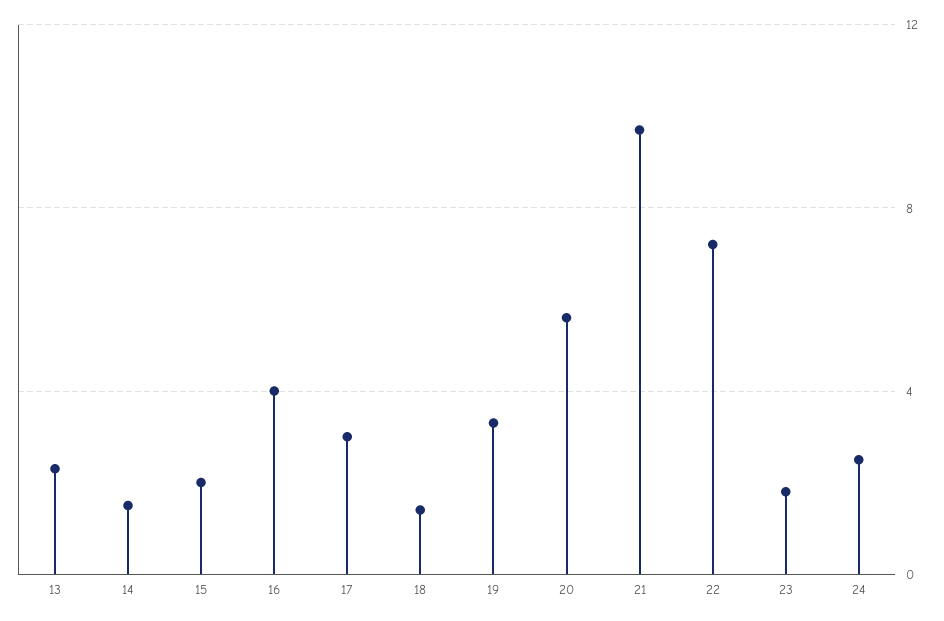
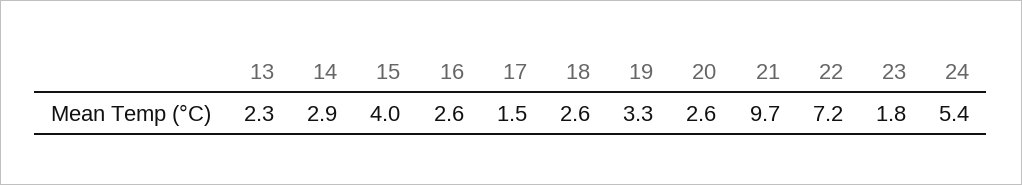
14: 1.5 -> 2.9
15: 2 -> 4
16: 4 -> 2.6
17: 3 -> 1.5
18: 1.5 -> 2.6
20: 5.5 -> 2.6
24: 2.5 -> 5.4

